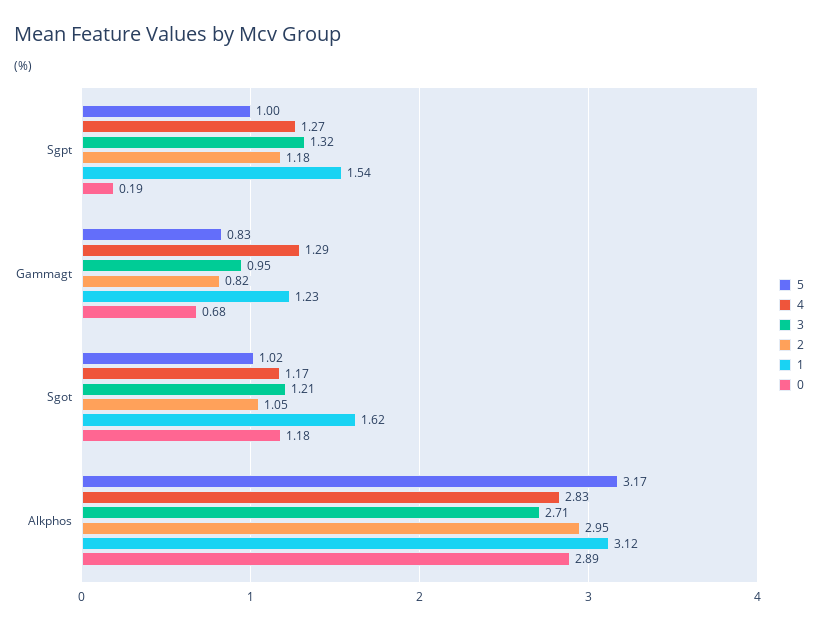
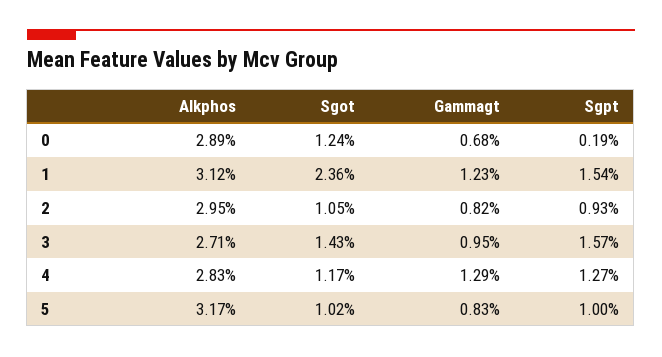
3, Sgpt: 1.32 -> 1.57
2, Sgpt: 1.18 -> 0.93
3, Sgot: 1.21 -> 1.43
1, Sgot: 1.62 -> 2.36
0, Sgot: 1.18 -> 1.24

